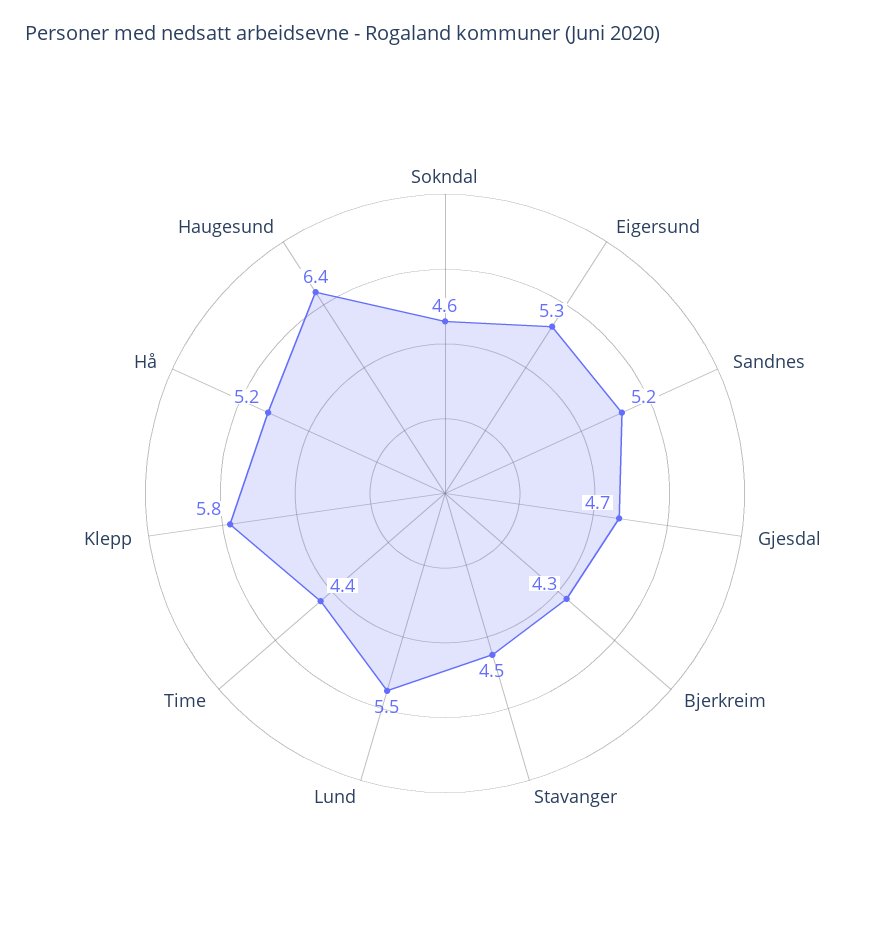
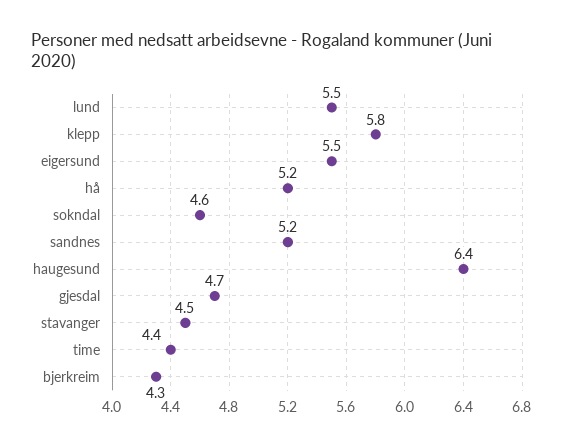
Eigersund: 5.3 -> 5.5

